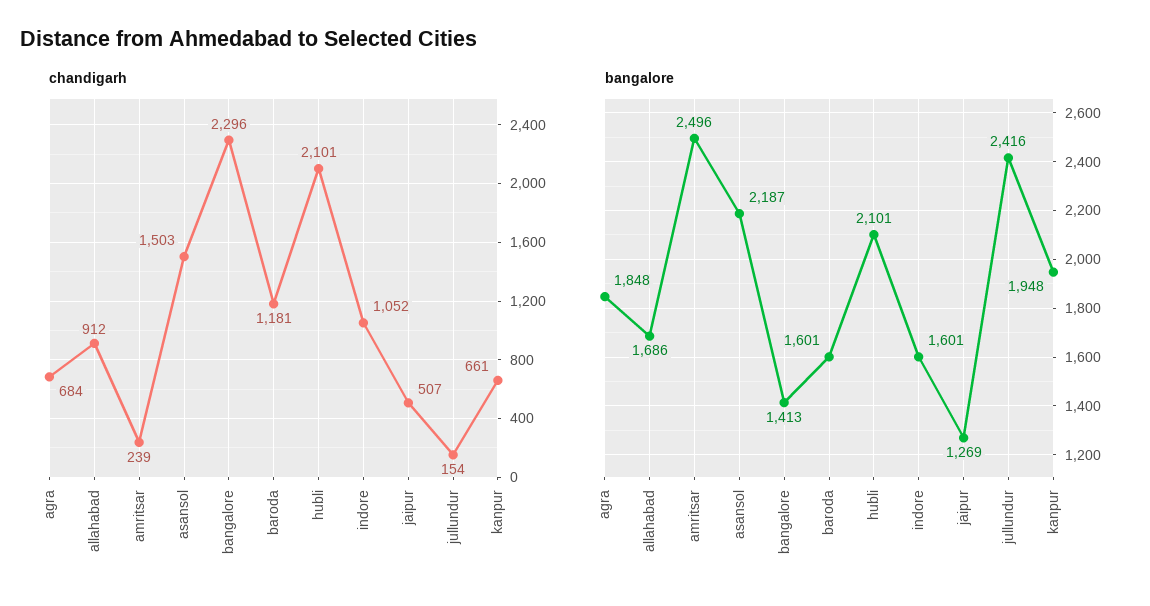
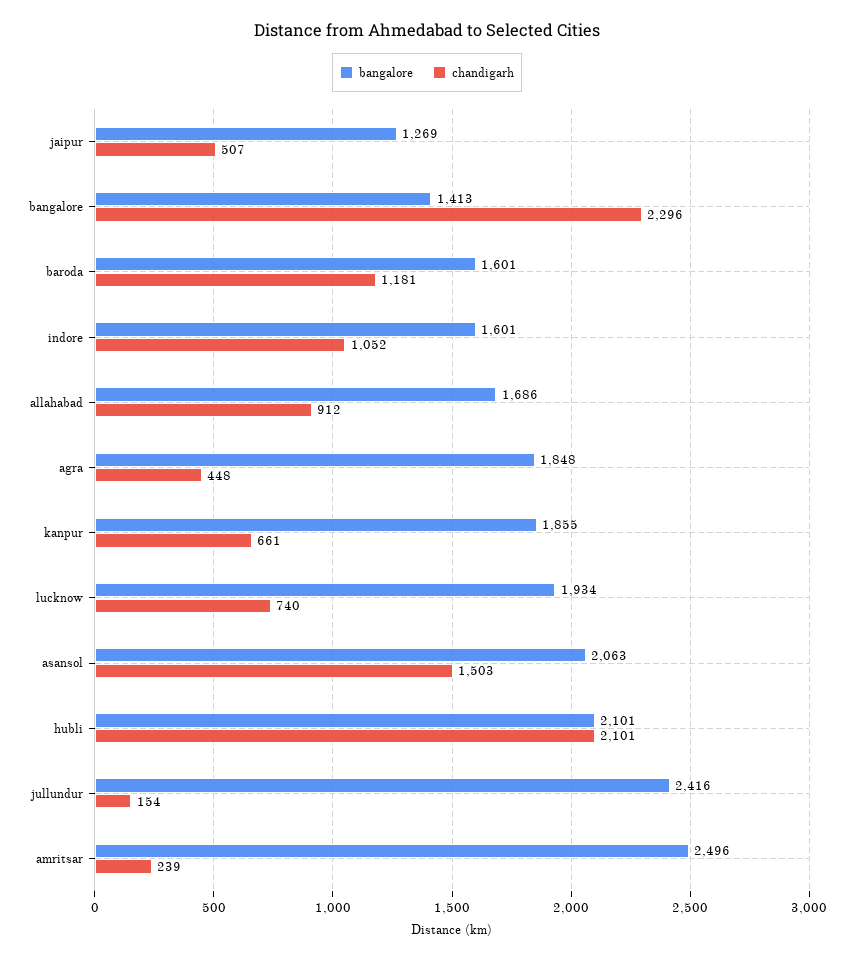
chandigarh, agra: 684 -> 448
bangalore, asansol: 2187 -> 2063
bangalore, kanpur: 1948 -> 1855
bangalore, lucknow: none -> 1934
chandigarh, lucknow: none -> 740

